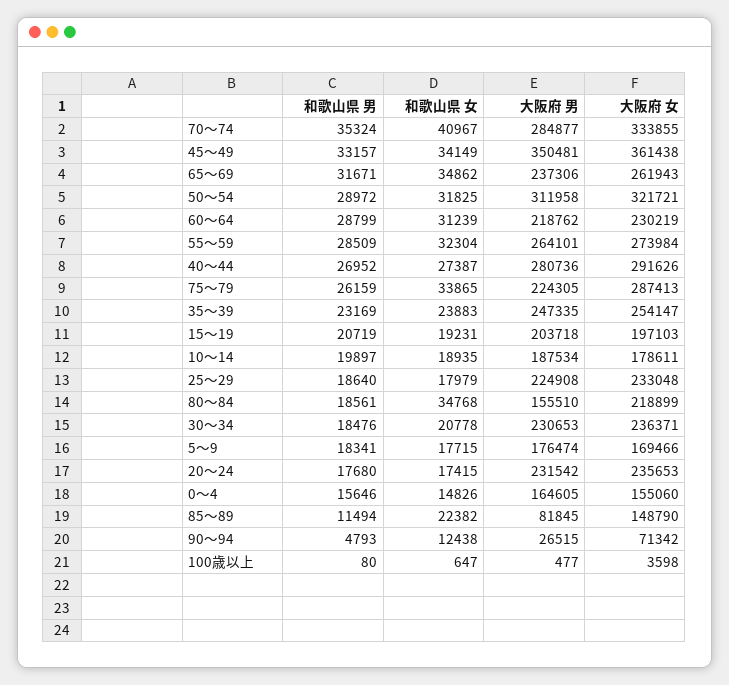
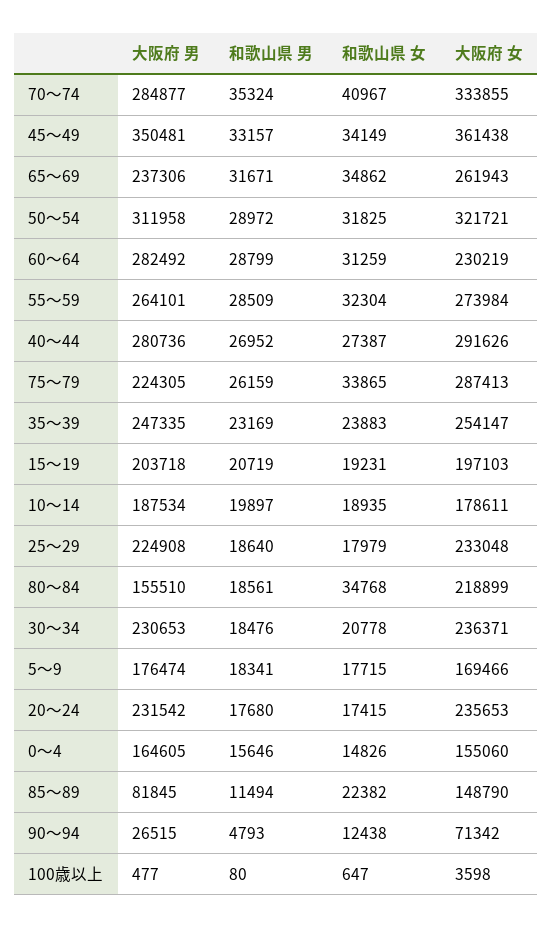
和歌山県 女, 60～64: 31239 -> 31259
大阪府 男, 60～64: 218762 -> 282492

